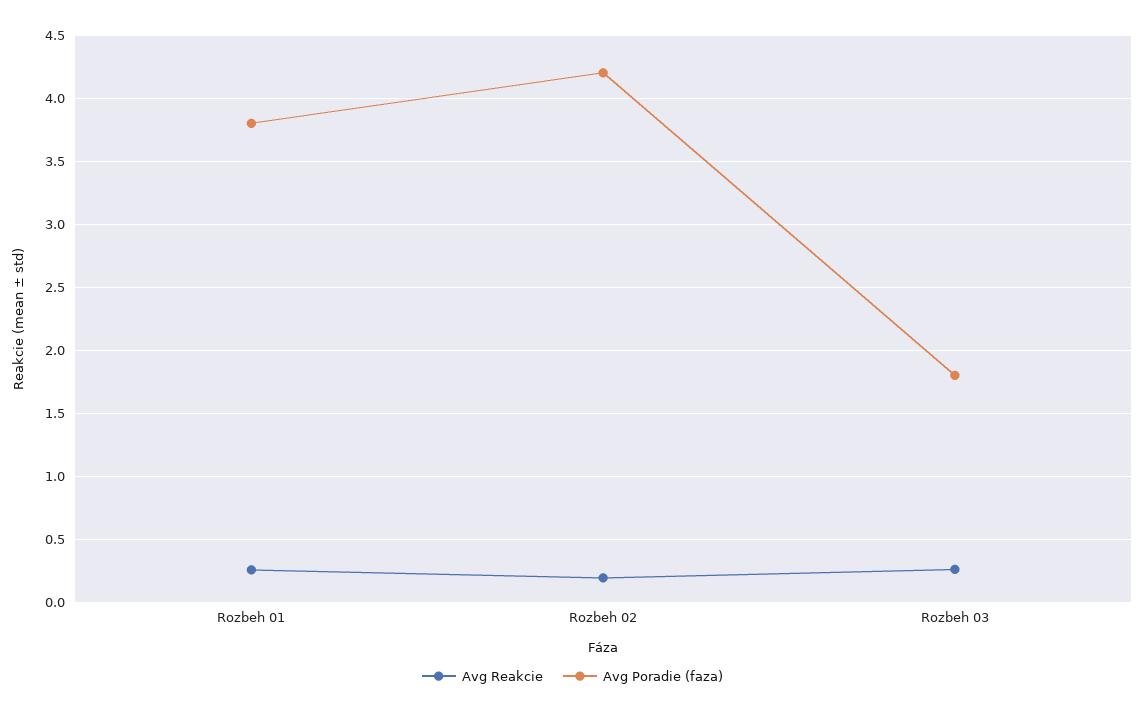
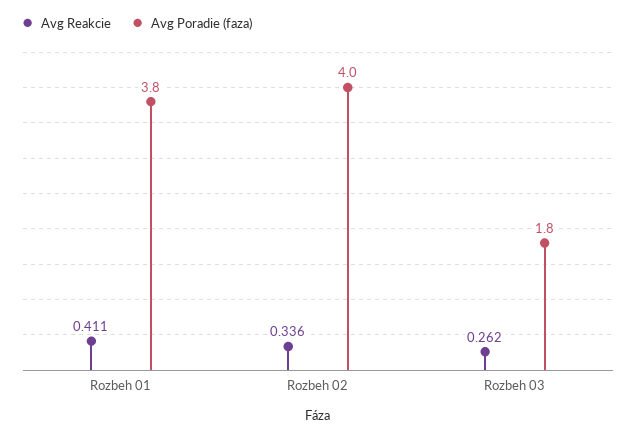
Avg Reakcie, Rozbeh 01: 0.25 -> 0.411
Avg Reakcie, Rozbeh 02: 0.2 -> 0.336
Avg Poradie (faza), Rozbeh 02: 4.2 -> 4

